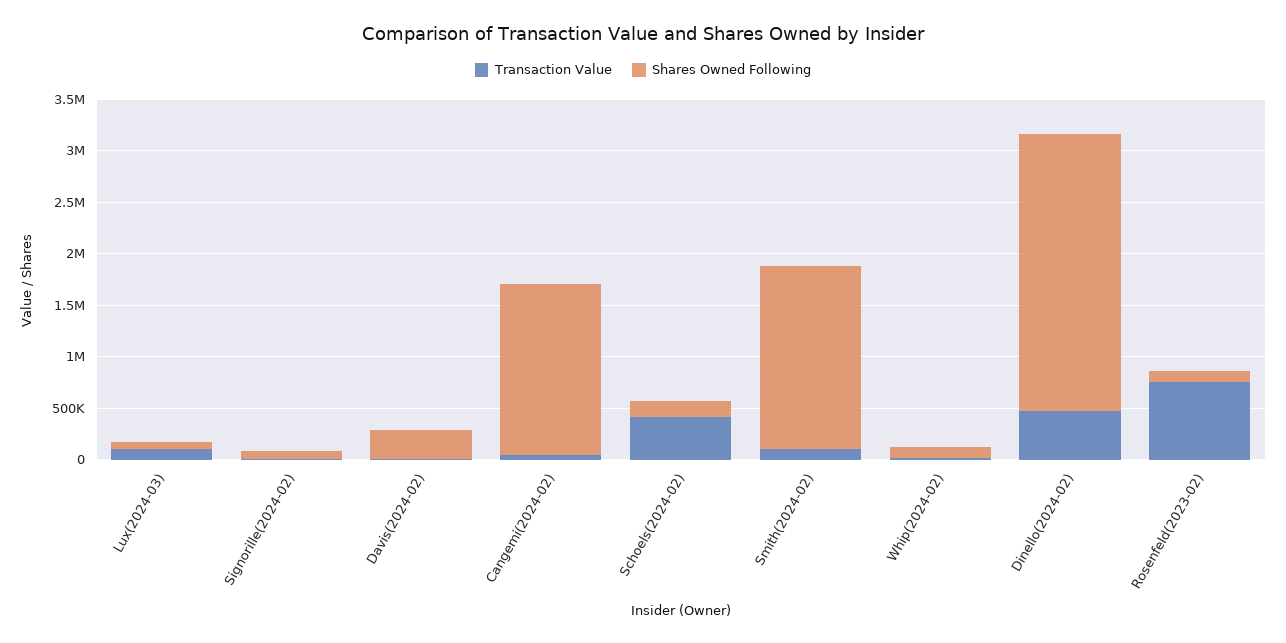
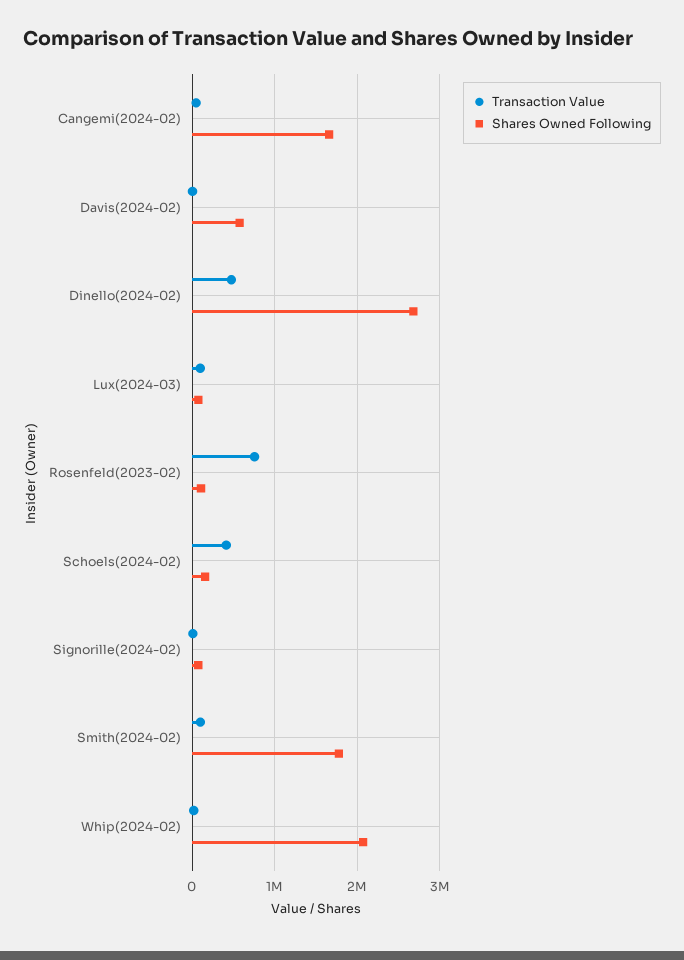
Shares Owned Following, Davis(2024-02): 300000 -> 600000
Shares Owned Following, Whip(2024-02): 100000 -> 2100000

